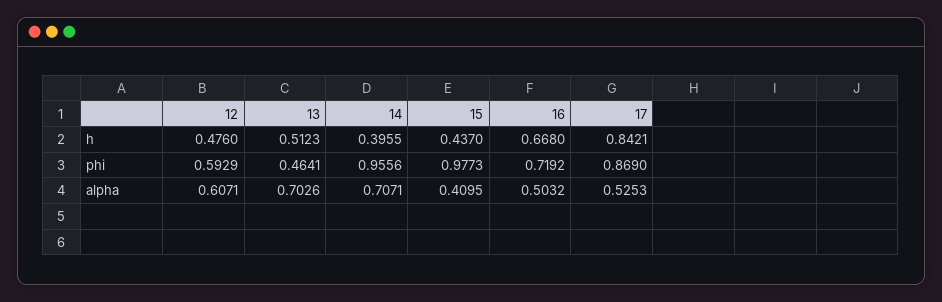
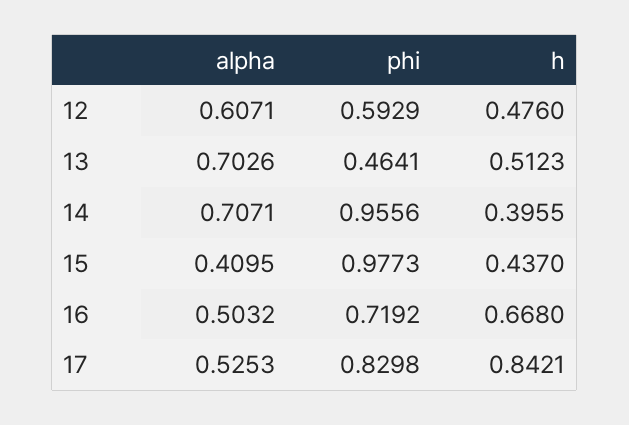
17, phi: 0.869 -> 0.8298

